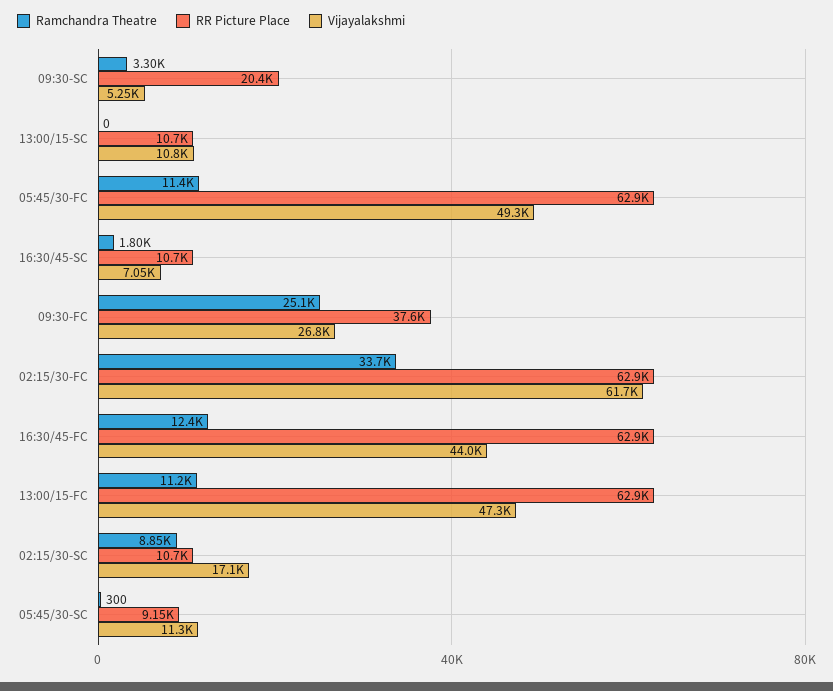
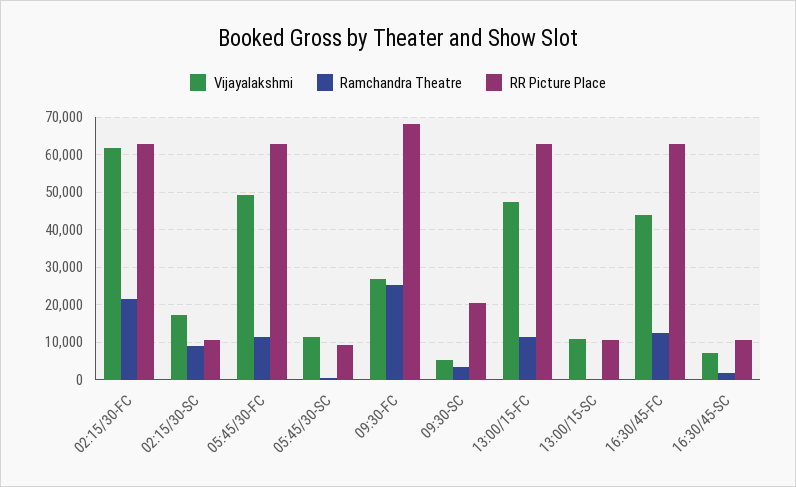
RR Picture Place, 09:30-FC: 37600 -> 68000
Ramchandra Theatre, 02:15/30-FC: 33700 -> 22000

